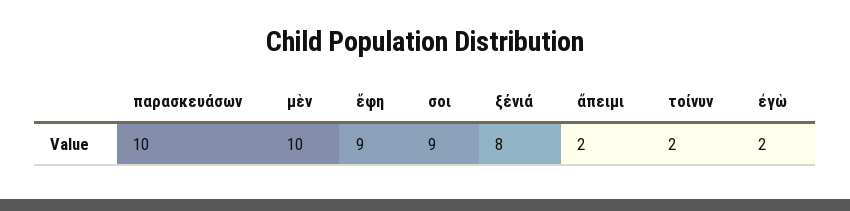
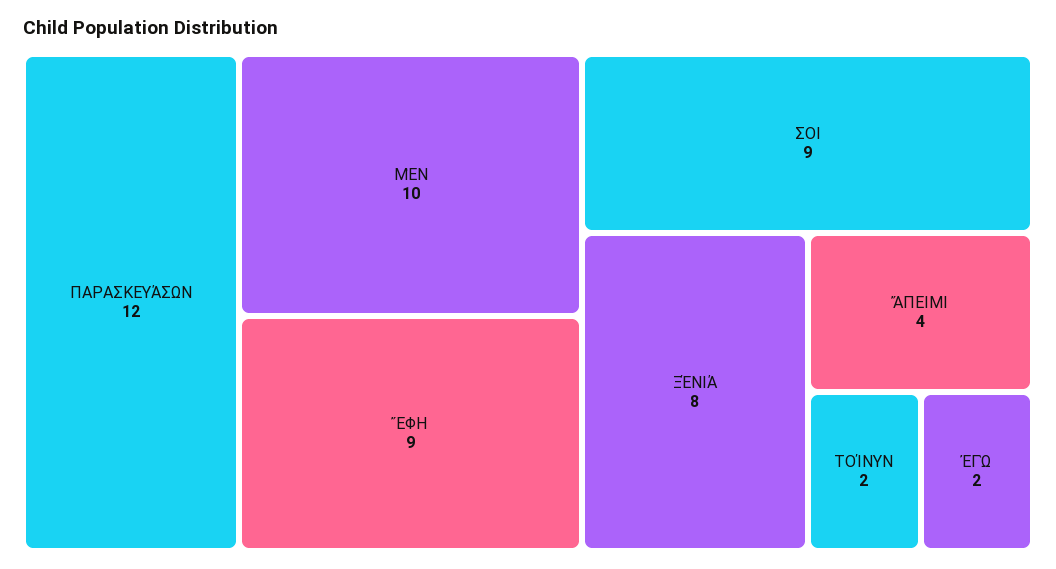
παρασκευάσων: 10 -> 12
ἄπειμι: 2 -> 4

